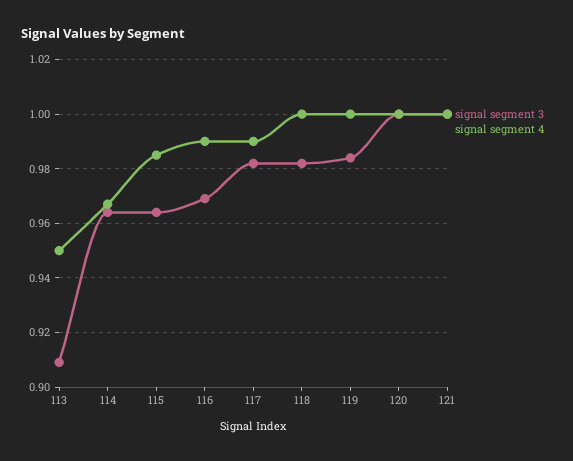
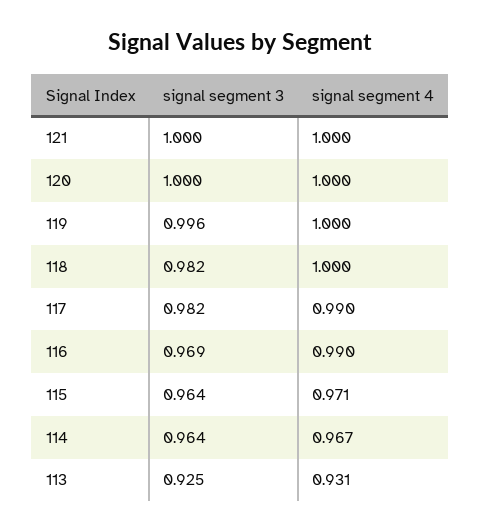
signal segment 3, 113: 0.91 -> 0.925
signal segment 4, 113: 0.95 -> 0.931
signal segment 4, 115: 0.985 -> 0.971
signal segment 3, 119: 0.985 -> 0.996

